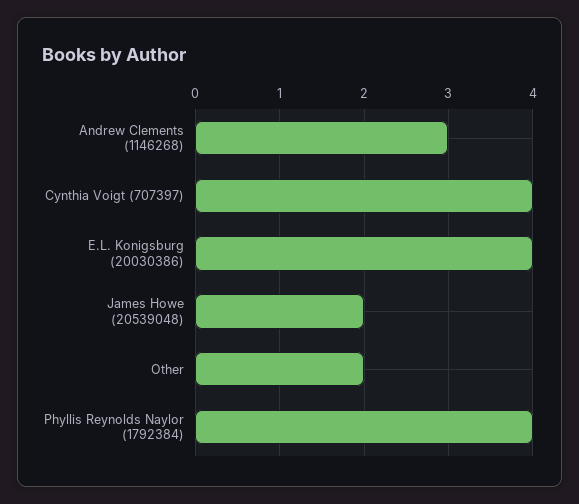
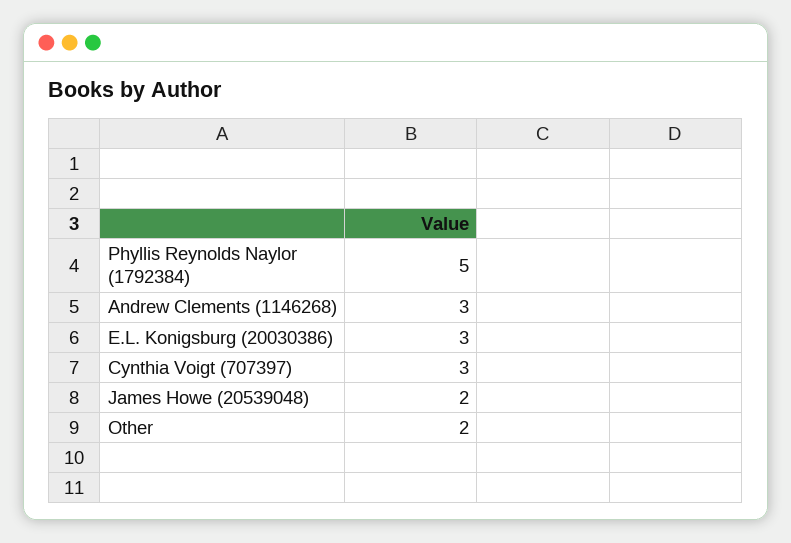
Cynthia Voigt (707397): 4 -> 3
E.L. Konigsburg (20030386): 4 -> 3
Phyllis Reynolds Naylor (1792384): 4 -> 5

